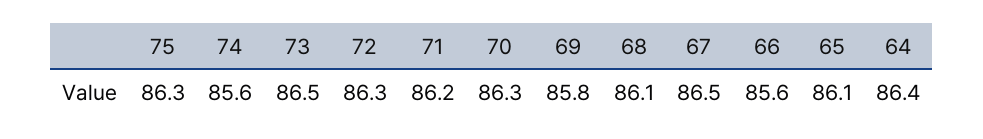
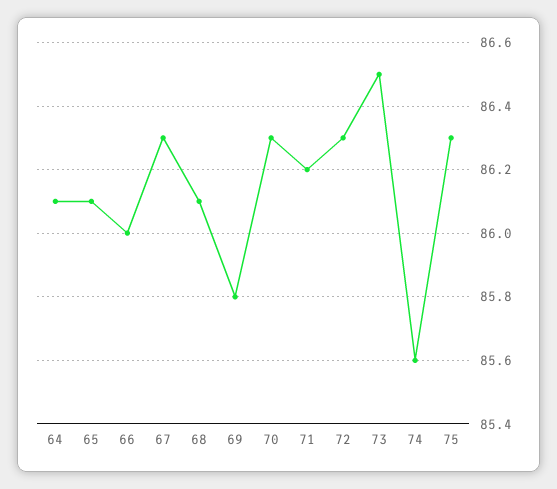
67: 86.5 -> 86.3
66: 85.6 -> 86
64: 86.4 -> 86.1

